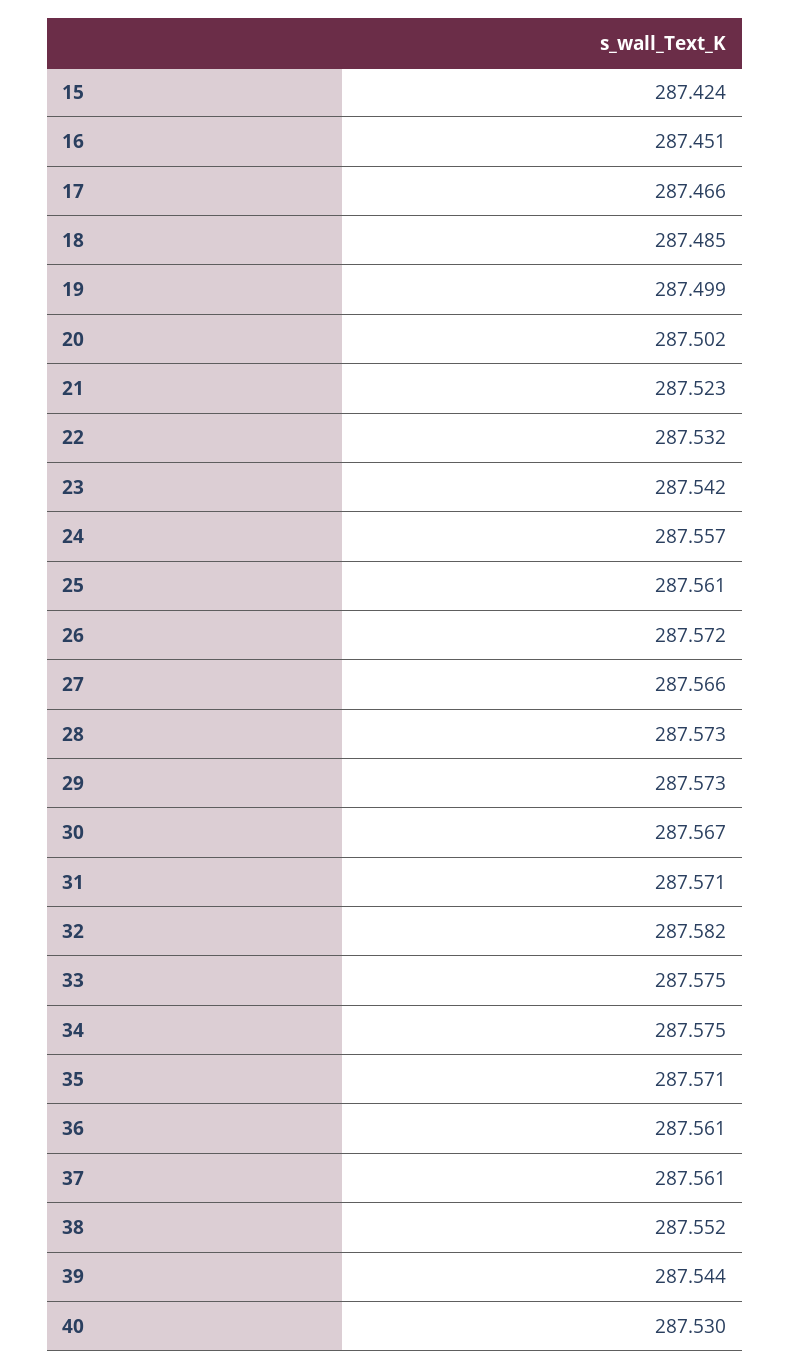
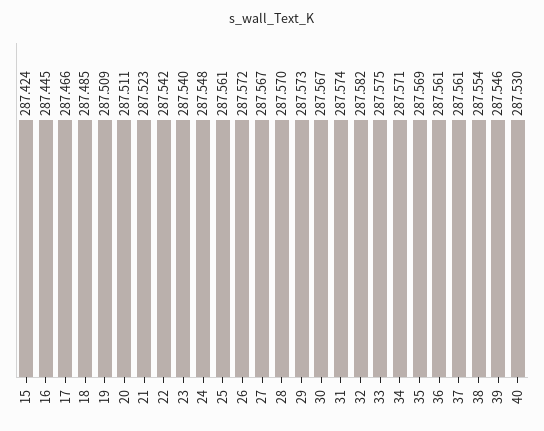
16: 287.451 -> 287.445
19: 287.499 -> 287.509
20: 287.502 -> 287.511
22: 287.532 -> 287.542
23: 287.542 -> 287.54
24: 287.557 -> 287.548
27: 287.566 -> 287.567
28: 287.573 -> 287.57
31: 287.571 -> 287.574
34: 287.575 -> 287.571
35: 287.571 -> 287.569
38: 287.552 -> 287.554
39: 287.544 -> 287.546

